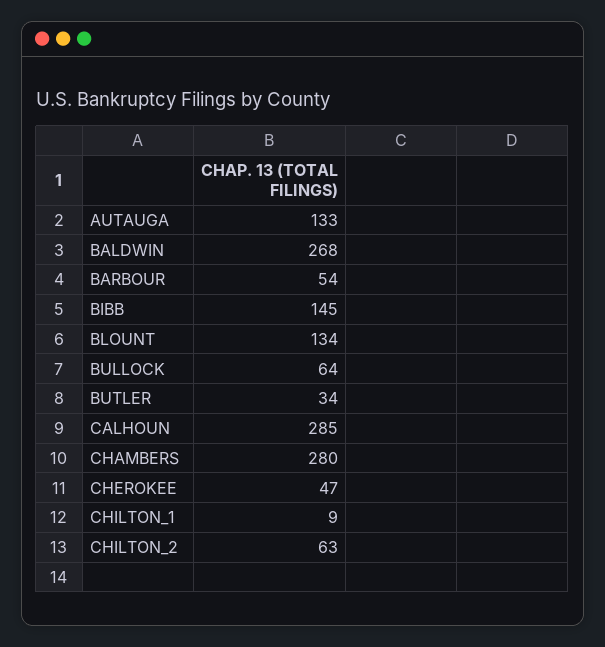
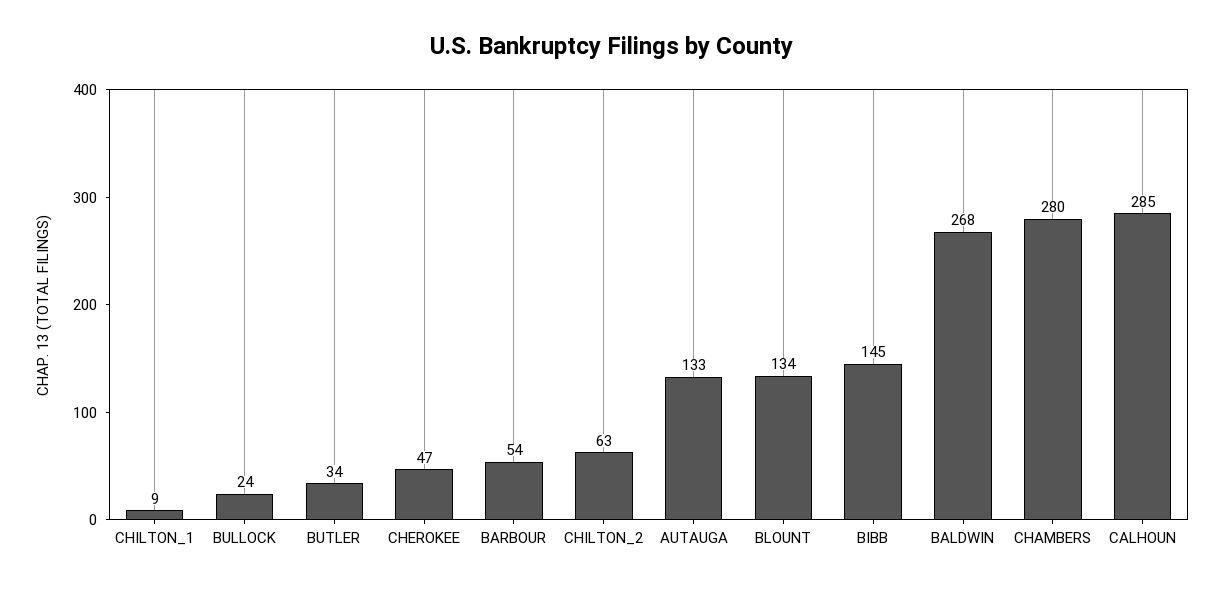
BULLOCK: 64 -> 24

